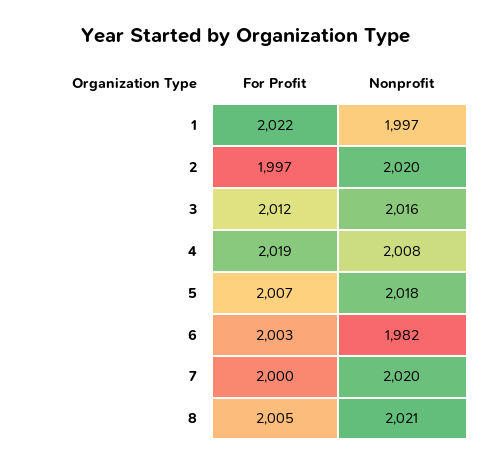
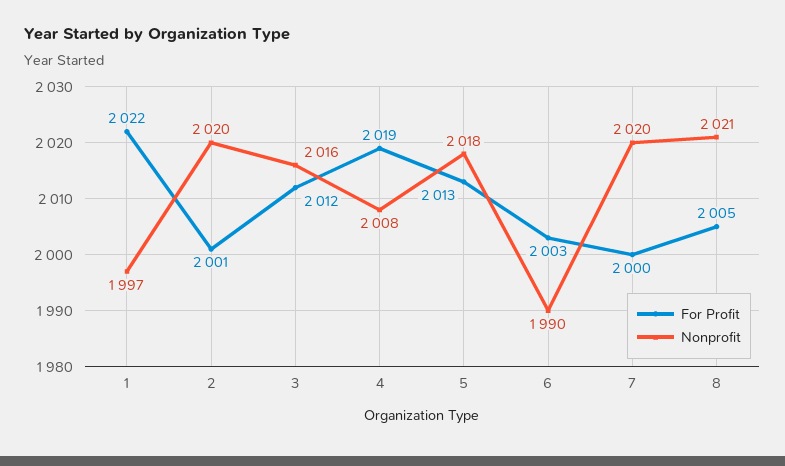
For Profit, 2: 1997 -> 2001
For Profit, 5: 2007 -> 2013
Nonprofit, 6: 1982 -> 1990

